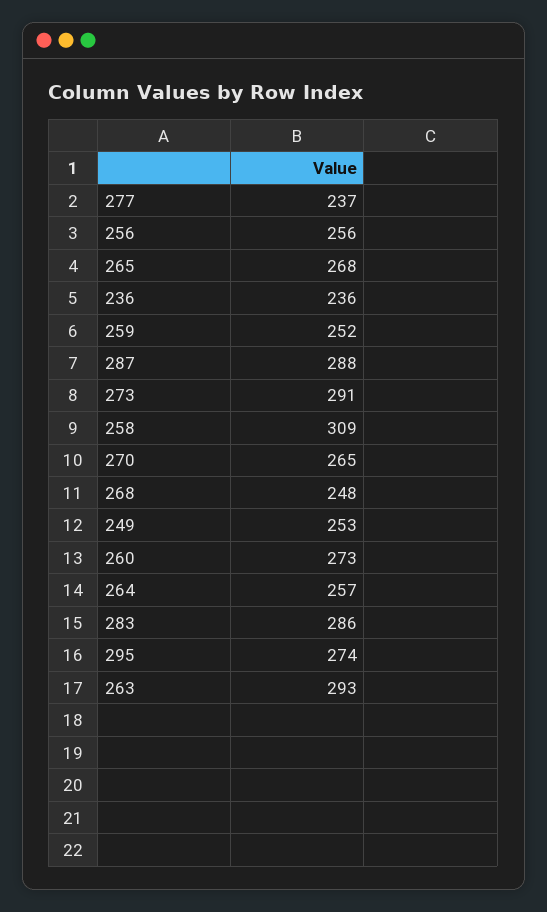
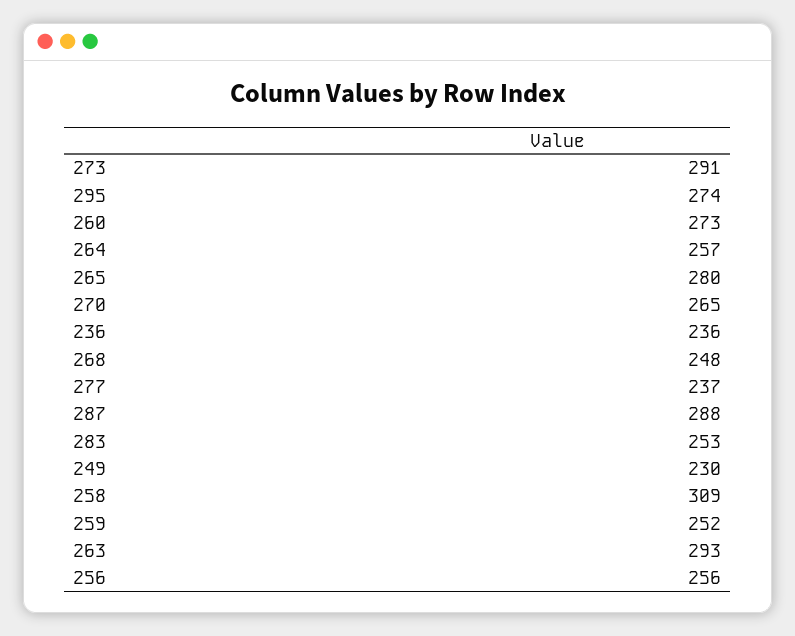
265: 268 -> 280
249: 253 -> 230
283: 286 -> 253

